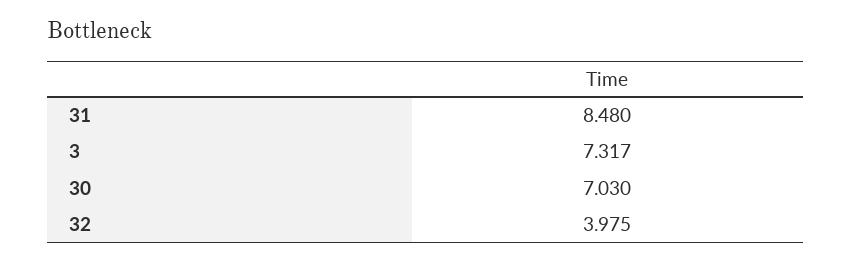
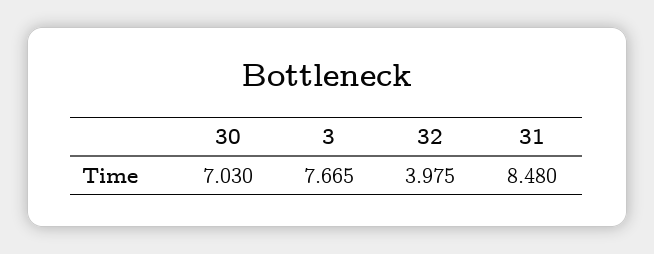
3: 7.317 -> 7.665

